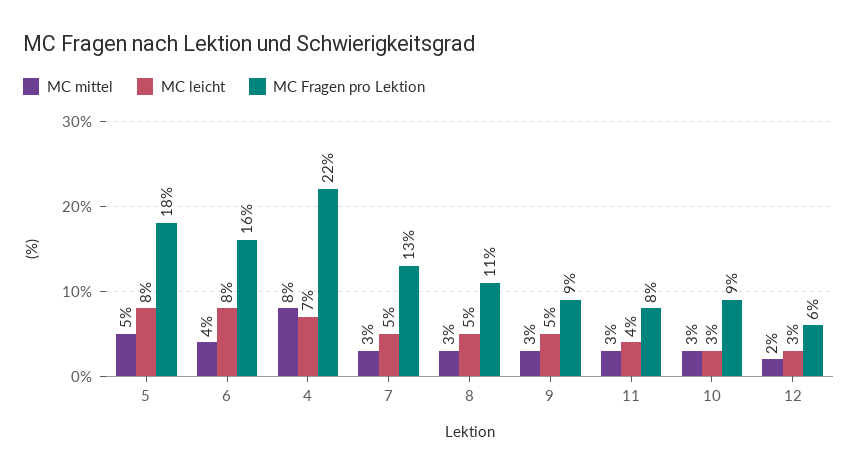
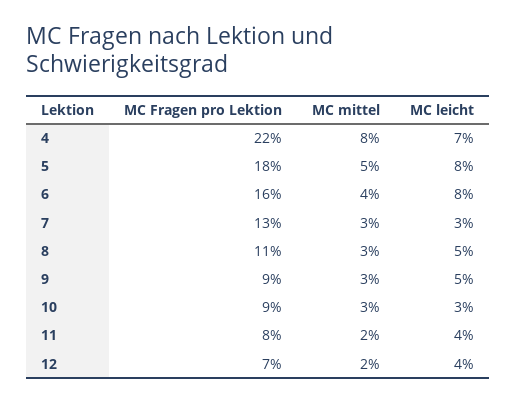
MC leicht, 7: 5 -> 3
MC mittel, 11: 3 -> 2
MC leicht, 12: 3 -> 4
MC Fragen pro Lektion, 12: 6 -> 7

